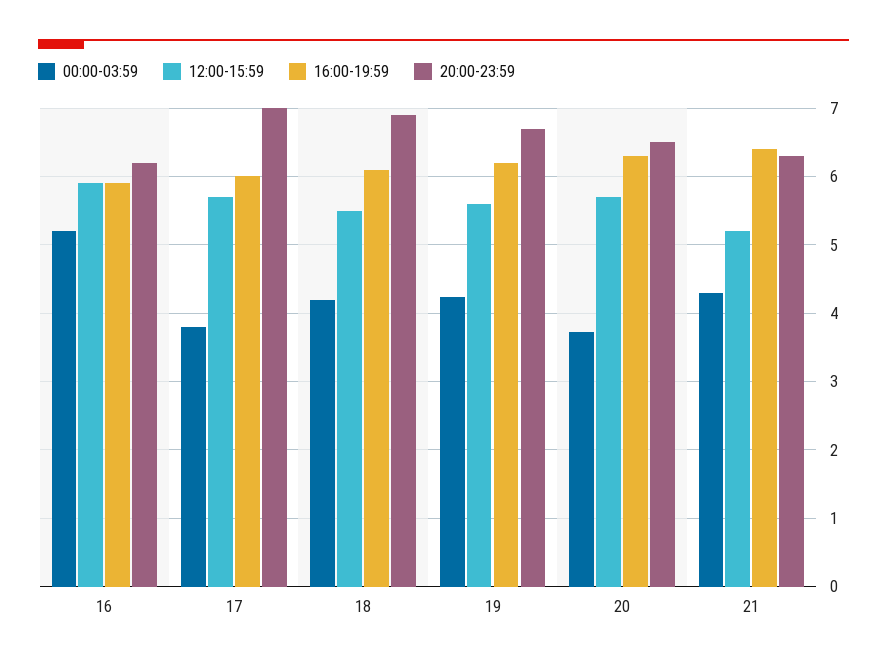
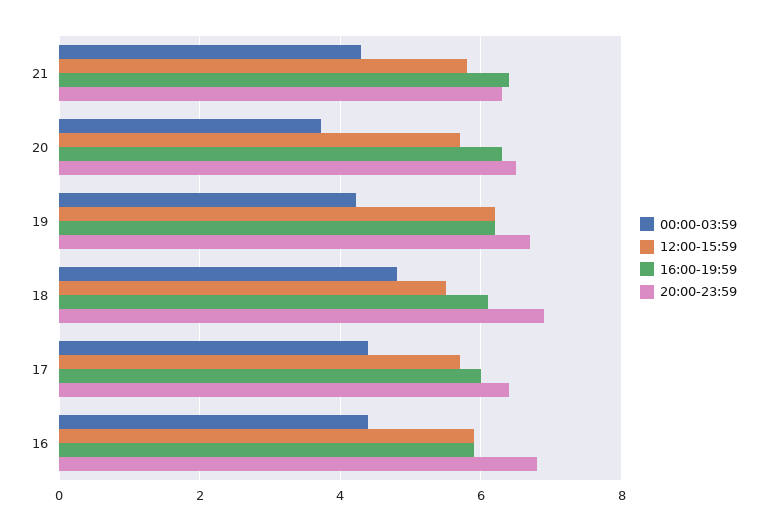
00:00-03:59, 16: 5.2 -> 4.4
20:00-23:59, 16: 6.2 -> 6.8
00:00-03:59, 17: 3.8 -> 4.4
20:00-23:59, 17: 7 -> 6.4
00:00-03:59, 18: 4.2 -> 4.8
12:00-15:59, 19: 5.6 -> 6.2
12:00-15:59, 21: 5.2 -> 5.8

